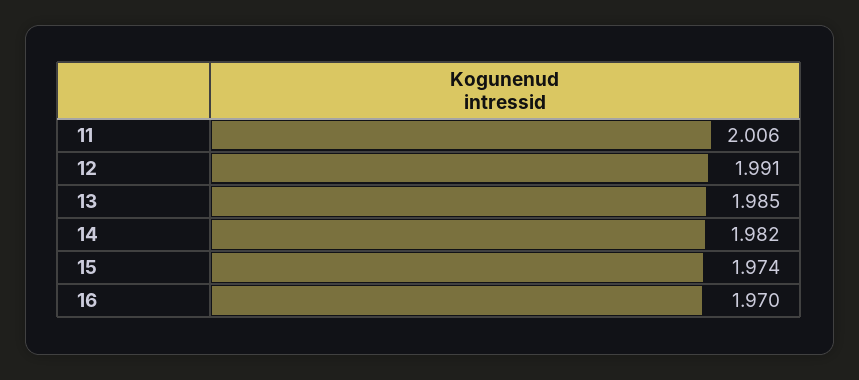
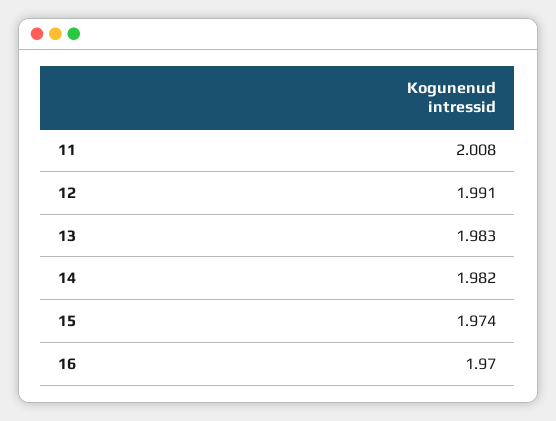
11: 2.006 -> 2.008
13: 1.985 -> 1.983

